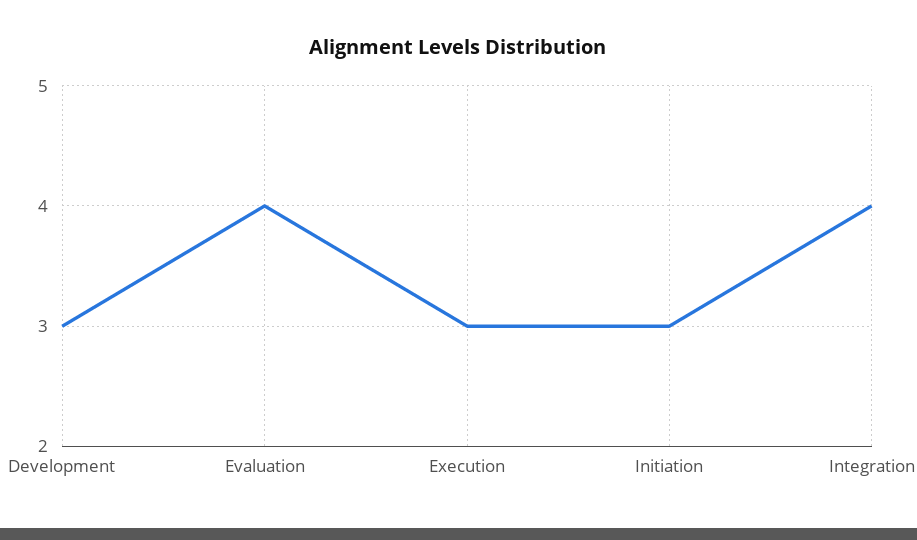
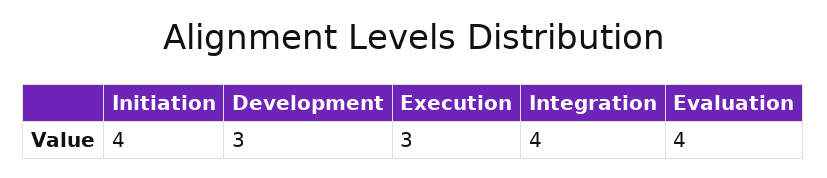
Initiation: 3 -> 4

